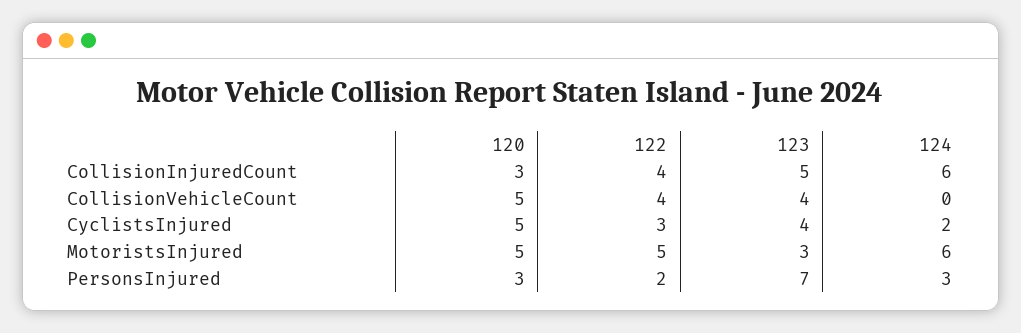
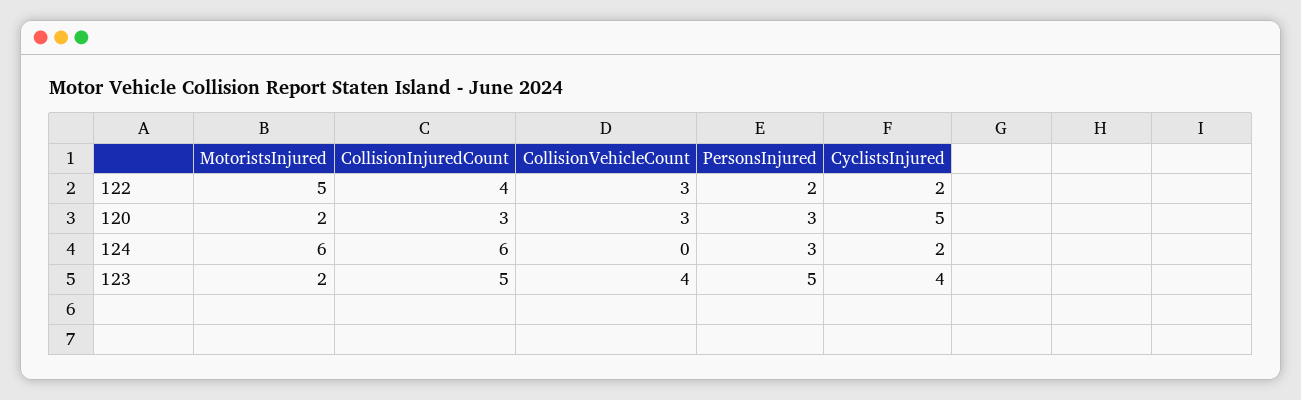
120, CollisionVehicleCount: 5 -> 3
122, CollisionVehicleCount: 4 -> 3
122, CyclistsInjured: 3 -> 2
120, MotoristsInjured: 5 -> 2
123, MotoristsInjured: 3 -> 2
123, PersonsInjured: 7 -> 5

